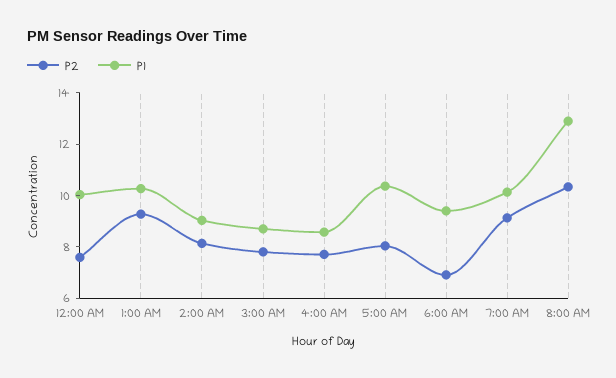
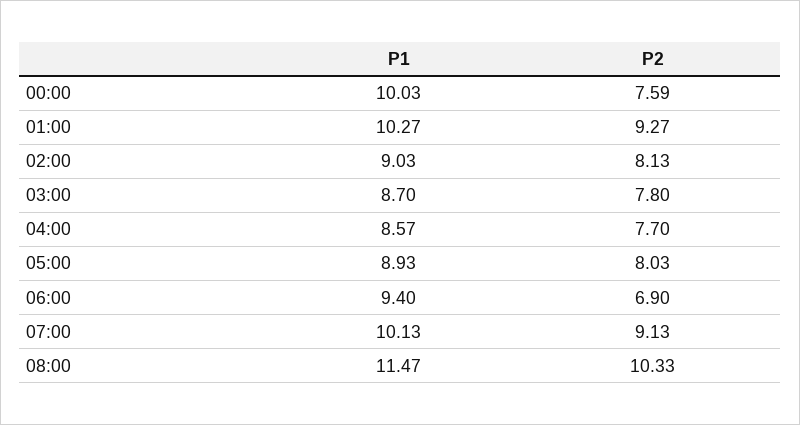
P1, 5:00 AM: 10.5 -> 8.93
P1, 8:00 AM: 13 -> 11.47

